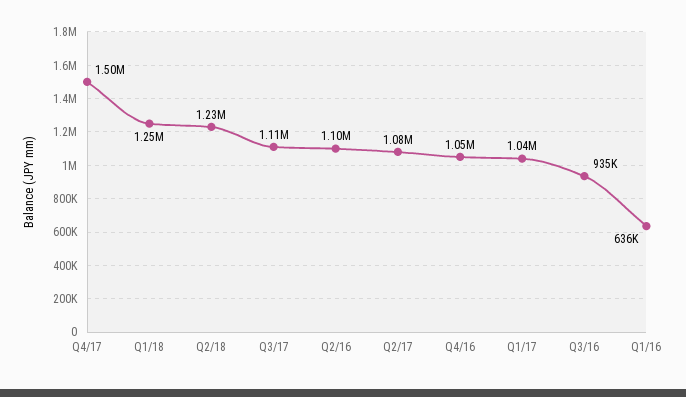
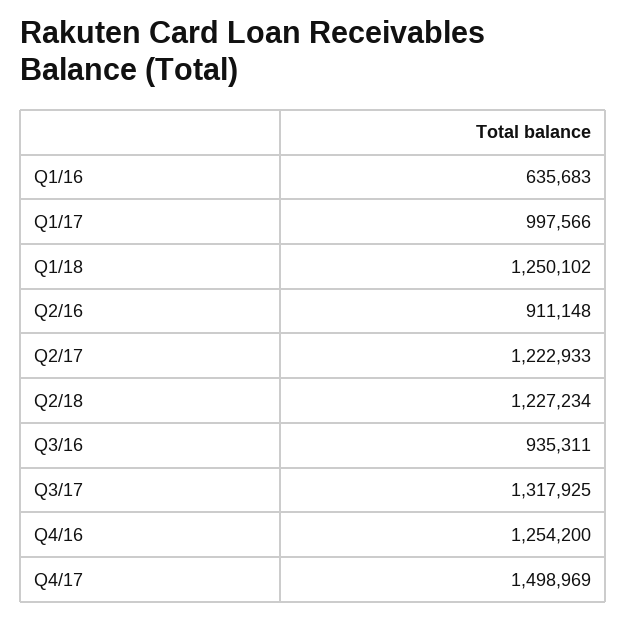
Q3/17: 1110000 -> 1317925
Q2/16: 1100000 -> 911148
Q2/17: 1080000 -> 1222933
Q4/16: 1050000 -> 1254200
Q1/17: 1040000 -> 997566

